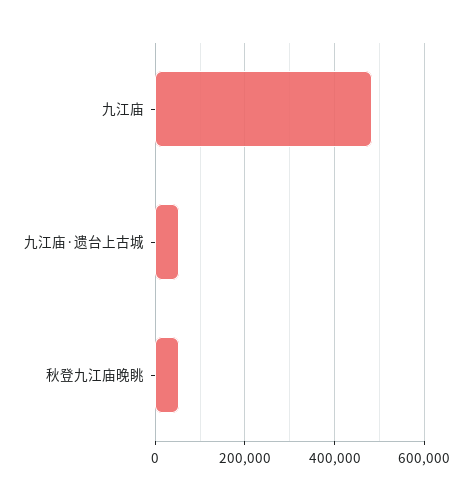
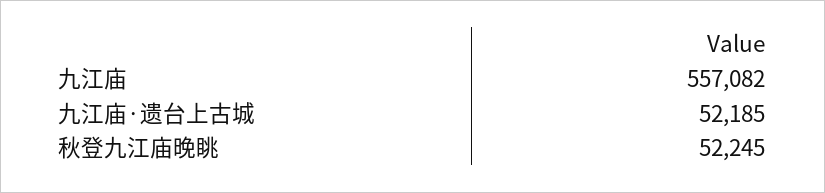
九江庙: 480000 -> 557082

